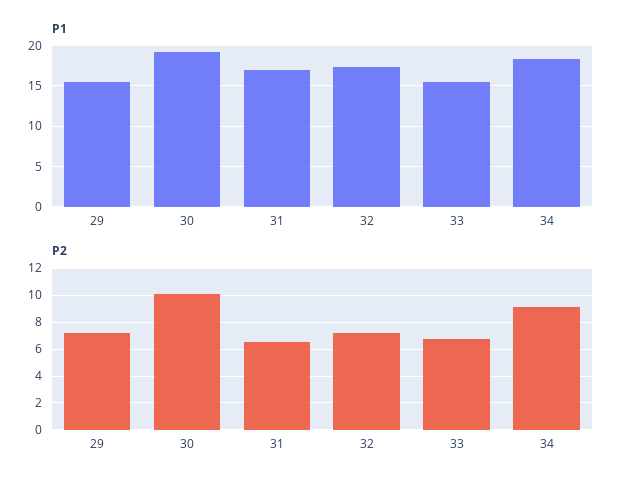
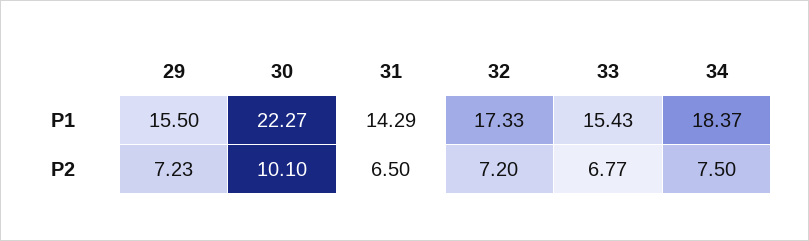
P1, 30: 19 -> 22.27
P1, 31: 17 -> 14.29
P2, 34: 9 -> 7.5

